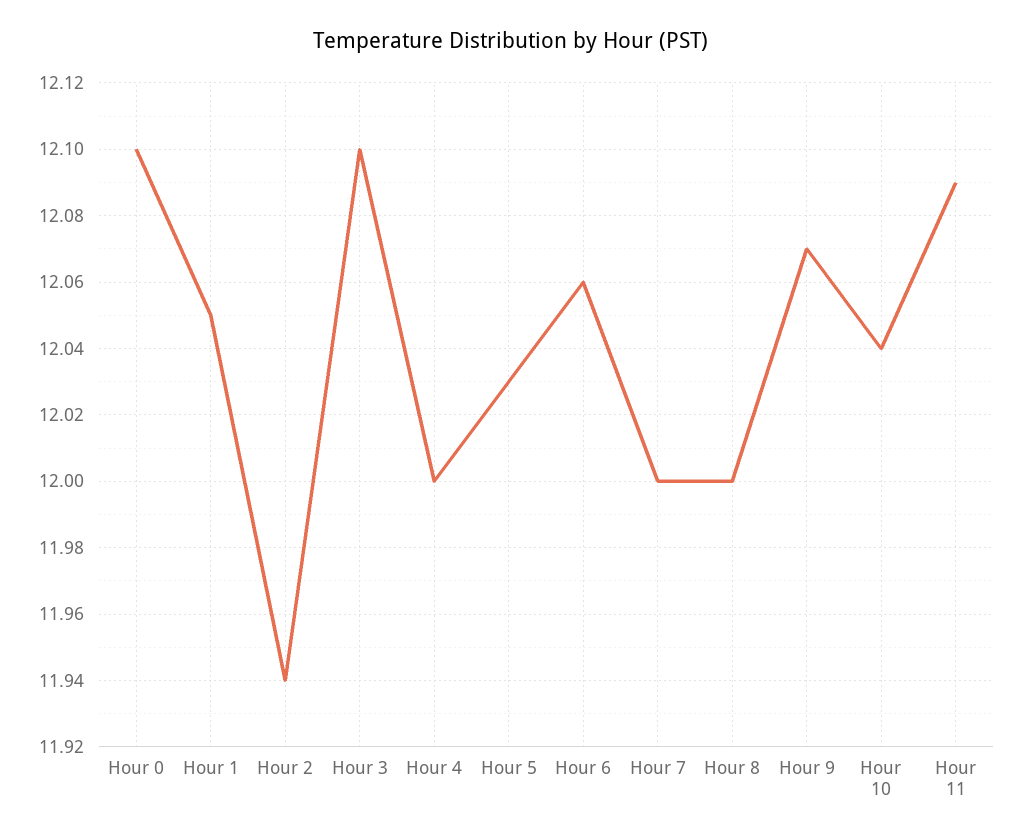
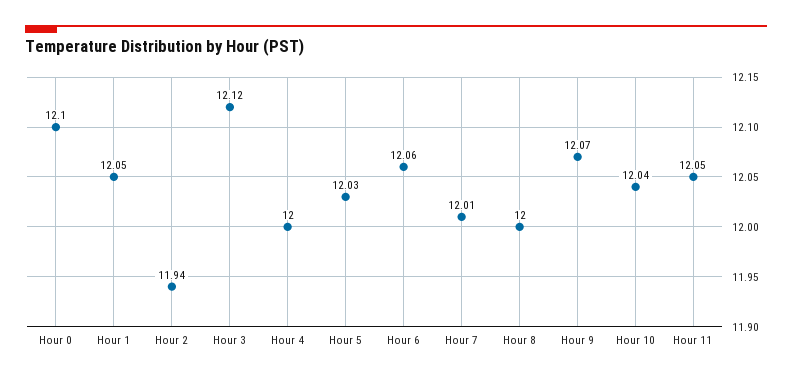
Hour 3: 12.1 -> 12.12
Hour 7: 12 -> 12.01
Hour 11: 12.09 -> 12.05

